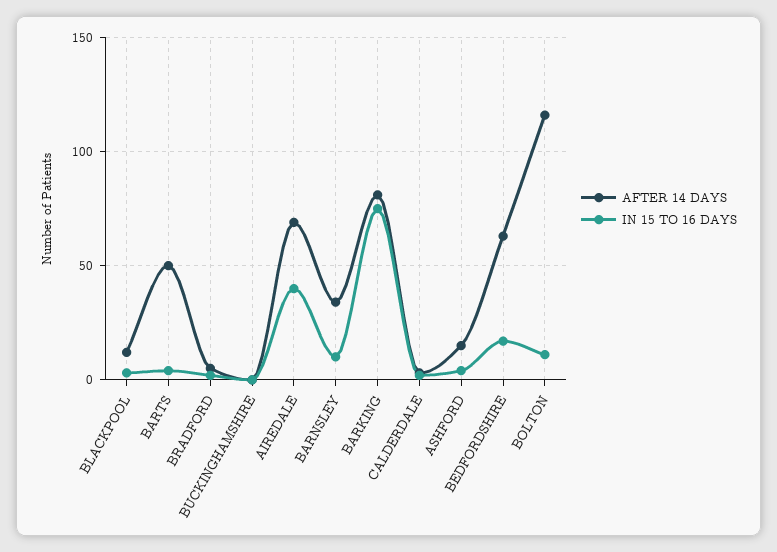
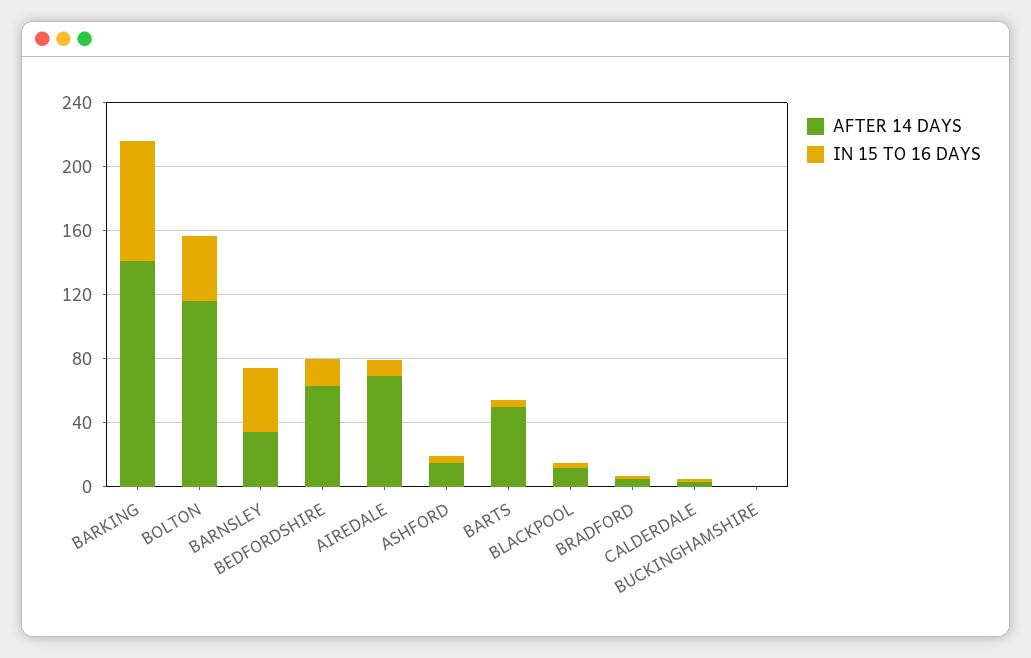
IN 15 TO 16 DAYS, AIREDALE: 40 -> 10
IN 15 TO 16 DAYS, BARNSLEY: 10 -> 40
AFTER 14 DAYS, BARKING: 80 -> 140
IN 15 TO 16 DAYS, BOLTON: 10 -> 40

